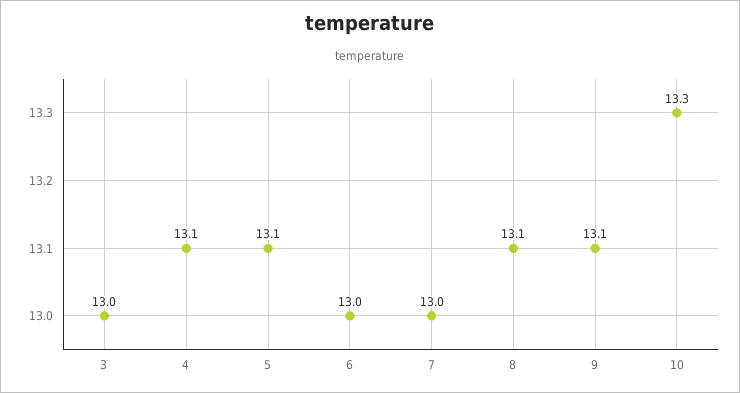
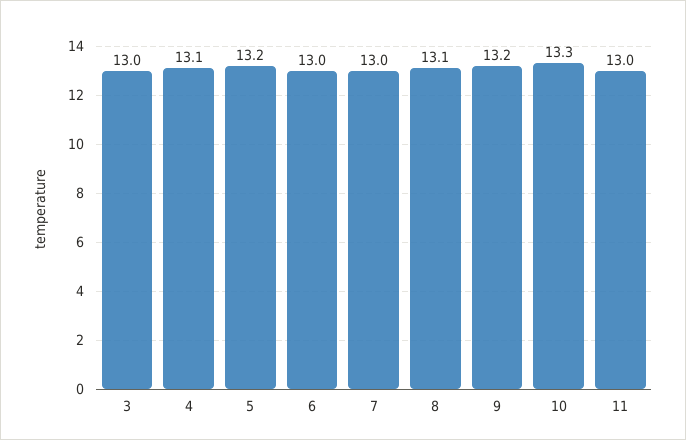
5: 13.1 -> 13.2
9: 13.1 -> 13.2
11: none -> 13

